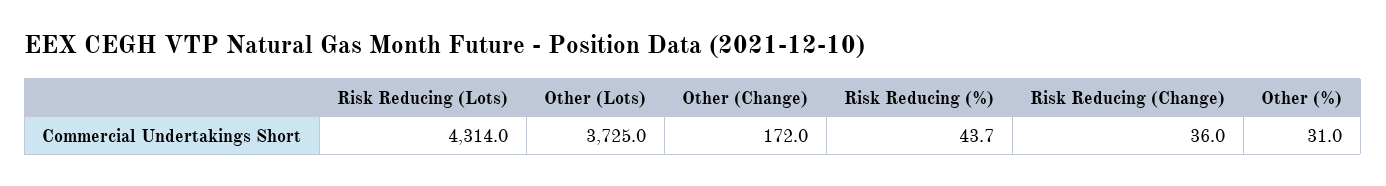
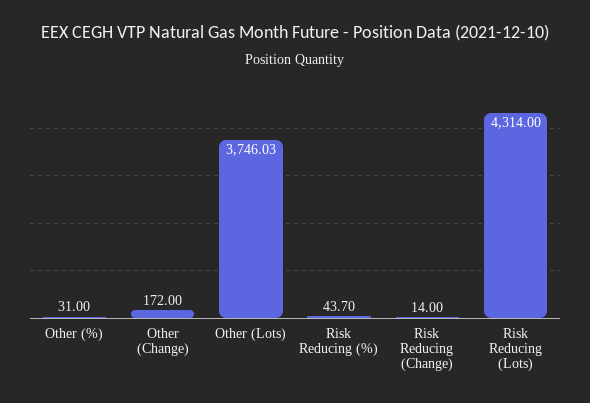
Other (Lots): 3725 -> 3746.03
Risk Reducing (Change): 36 -> 14

